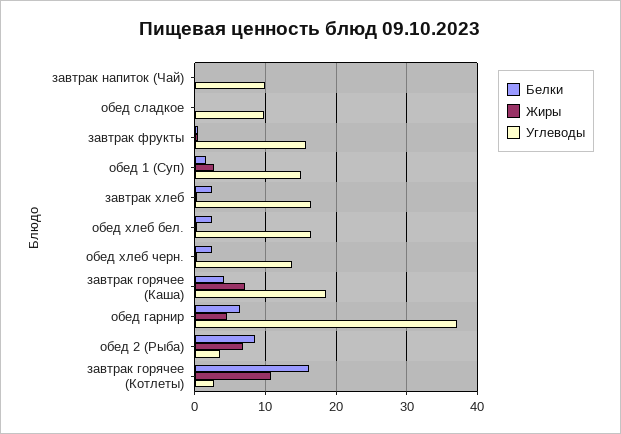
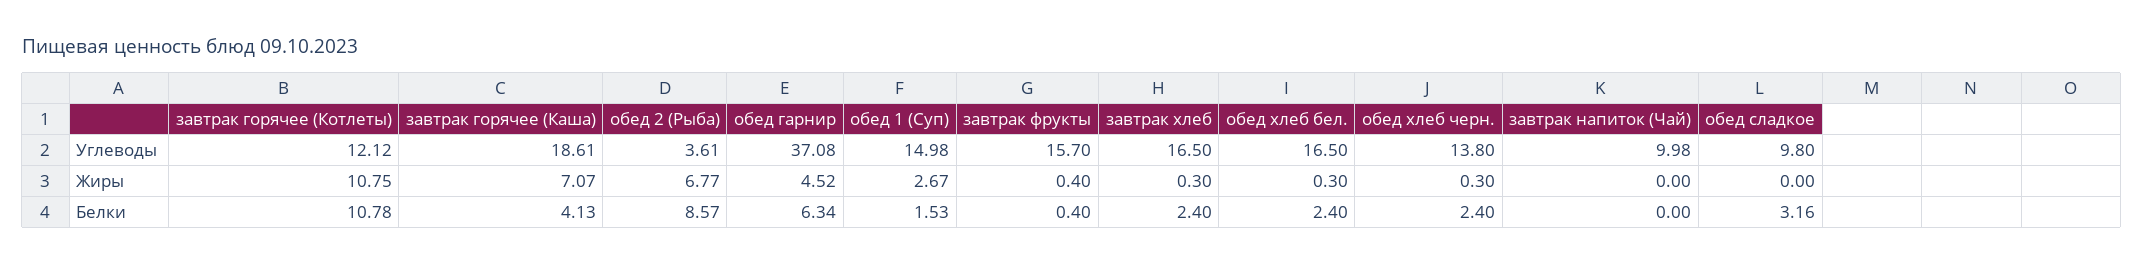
Белки, обед сладкое: 0 -> 3.16
Белки, завтрак горячее (Котлеты): 16 -> 10.78
Углеводы, завтрак горячее (Котлеты): 3 -> 12.12

